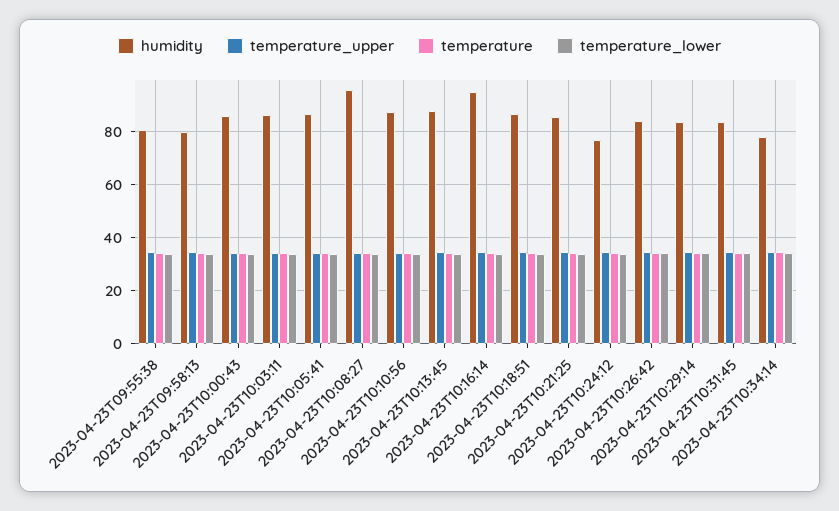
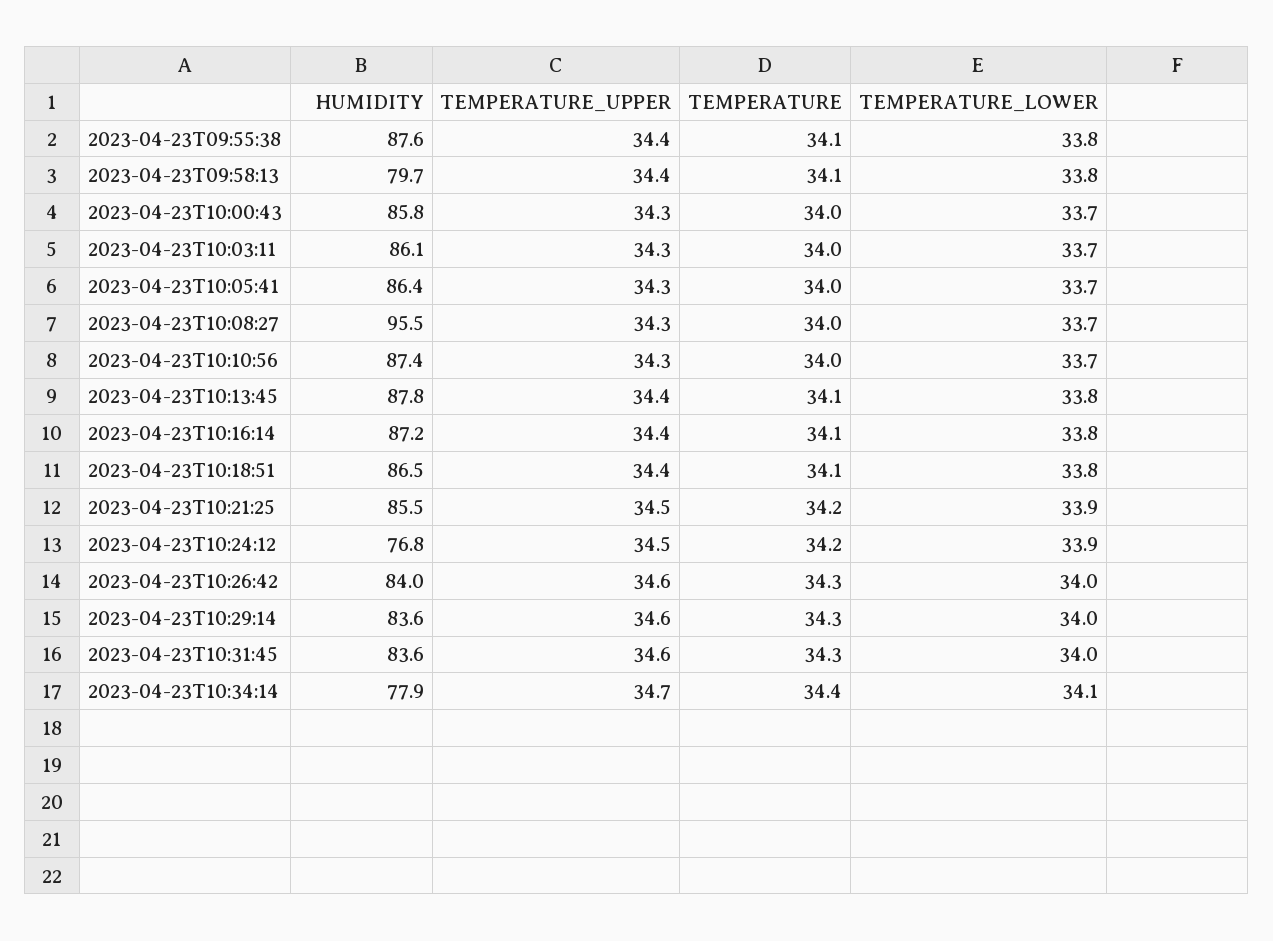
humidity, 2023-04-23T09:55:38: 80 -> 87.6
humidity, 2023-04-23T10:16:14: 95 -> 87.2

